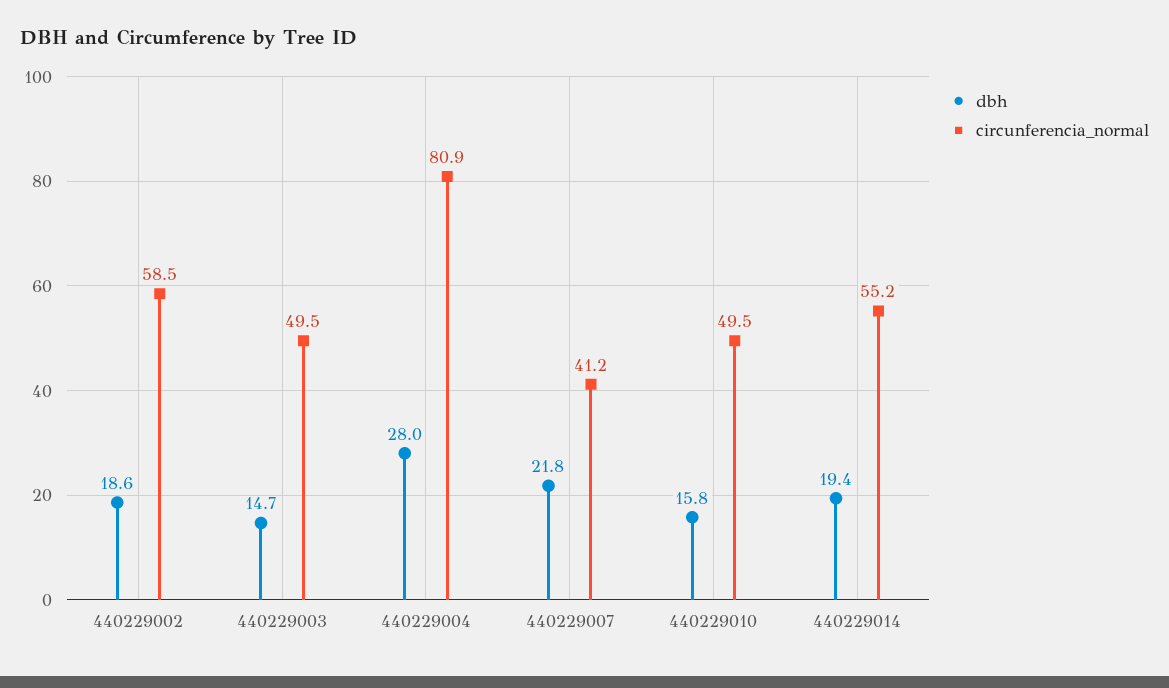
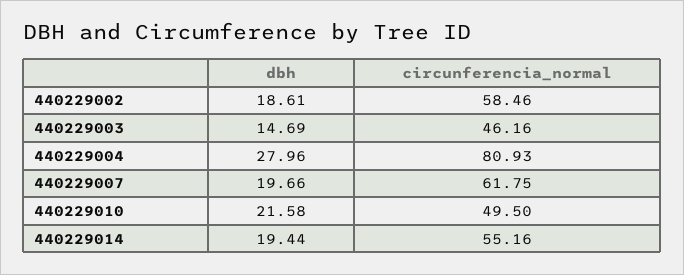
circunferencia_normal, 440229003: 49.5 -> 46.16
dbh, 440229007: 21.8 -> 19.66
circunferencia_normal, 440229007: 41.2 -> 61.75
dbh, 440229010: 15.8 -> 21.58

